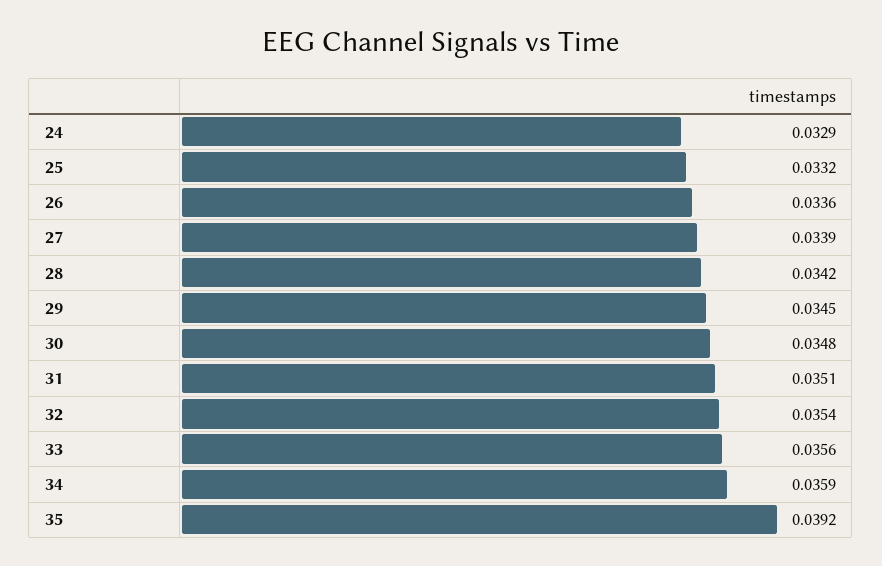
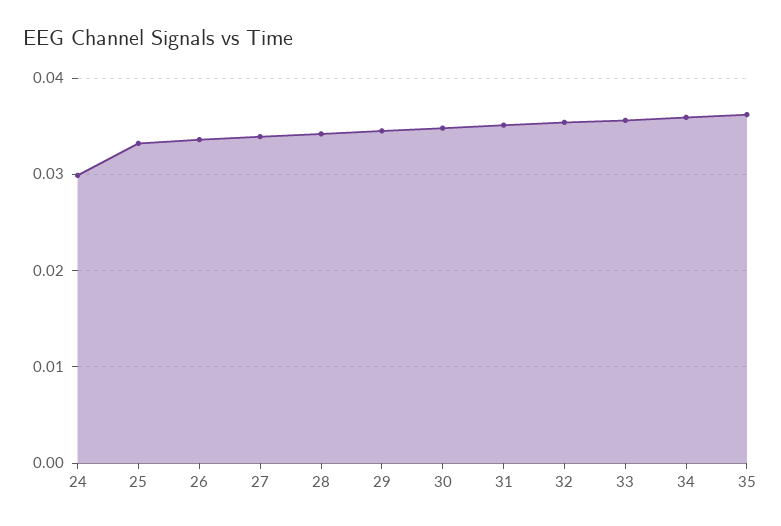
24: 0.0329 -> 0.03
35: 0.0392 -> 0.036

